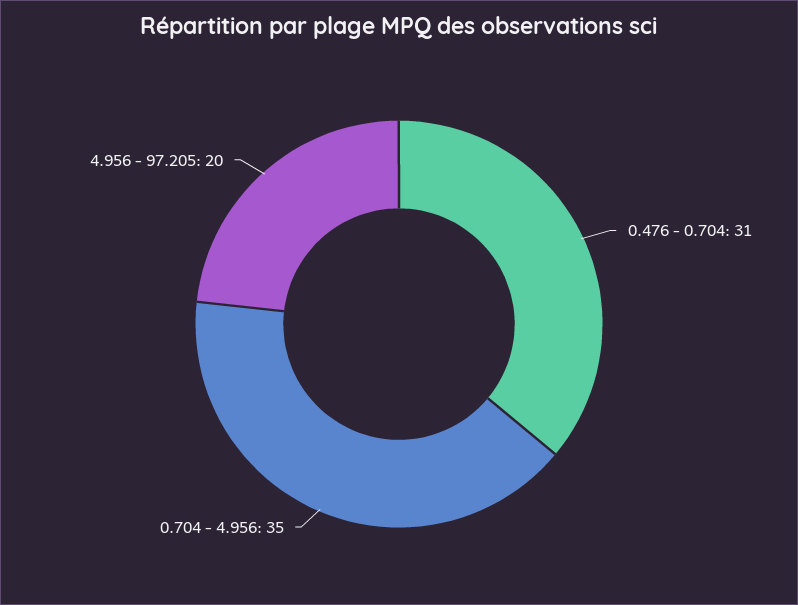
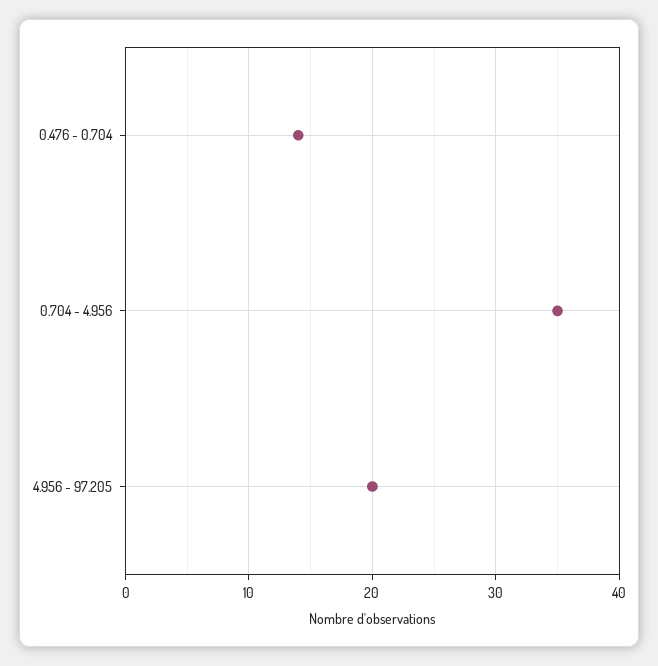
0.476 - 0.704: 31 -> 14

